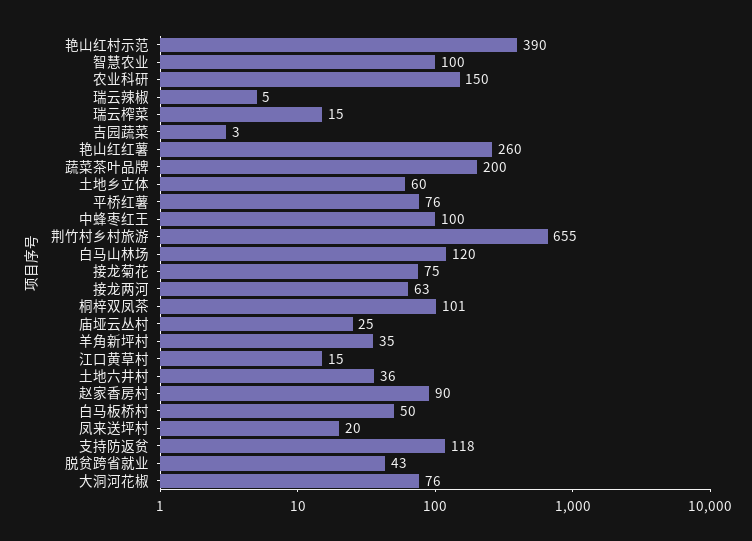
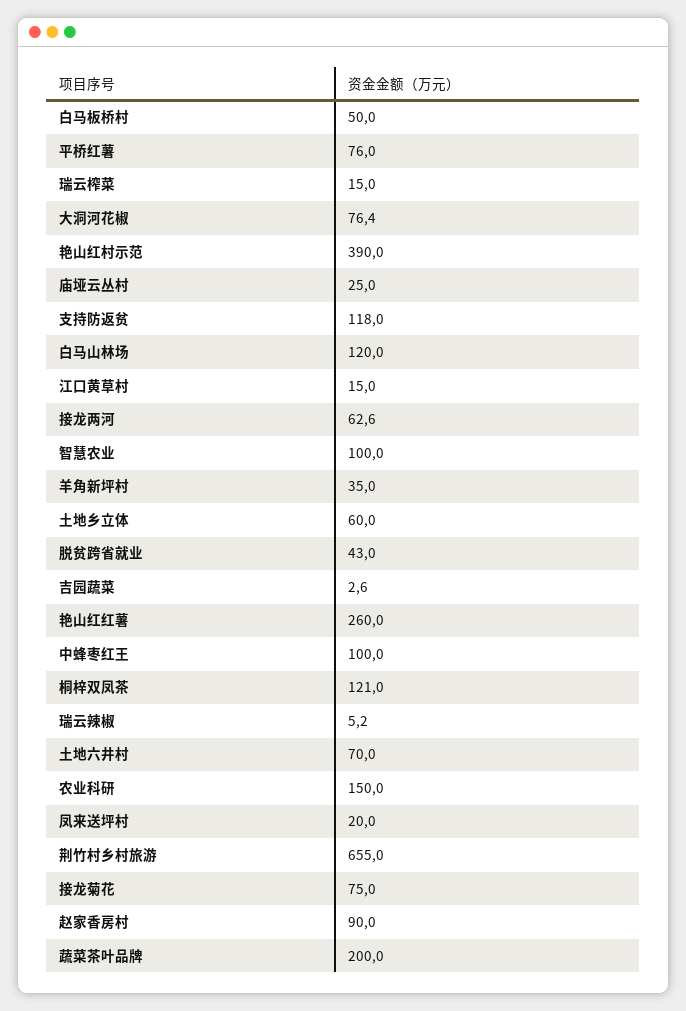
桐梓双凤茶: 101 -> 121
土地六井村: 36 -> 70

